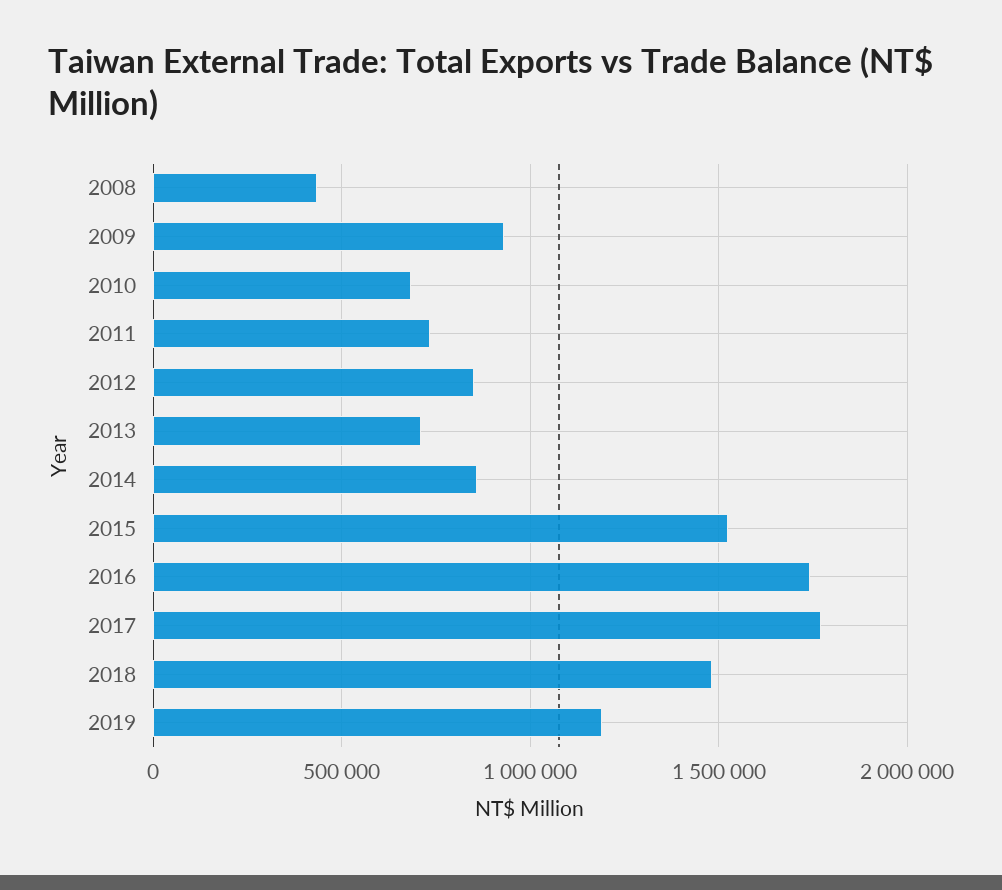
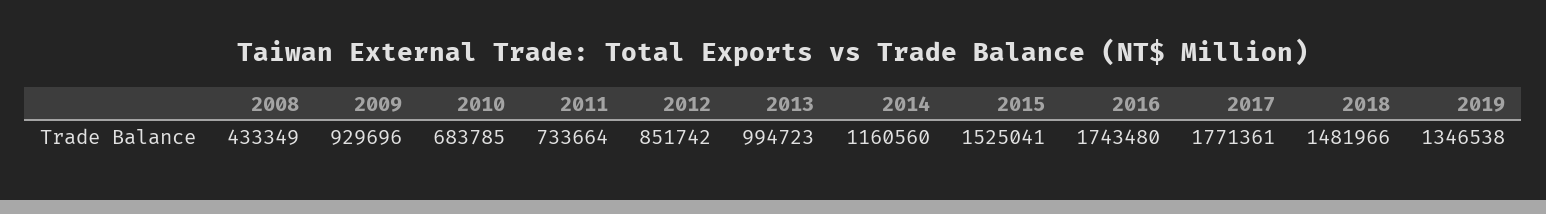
2013: 700000 -> 994723
2014: 850000 -> 1160560
2019: 1200000 -> 1346538

